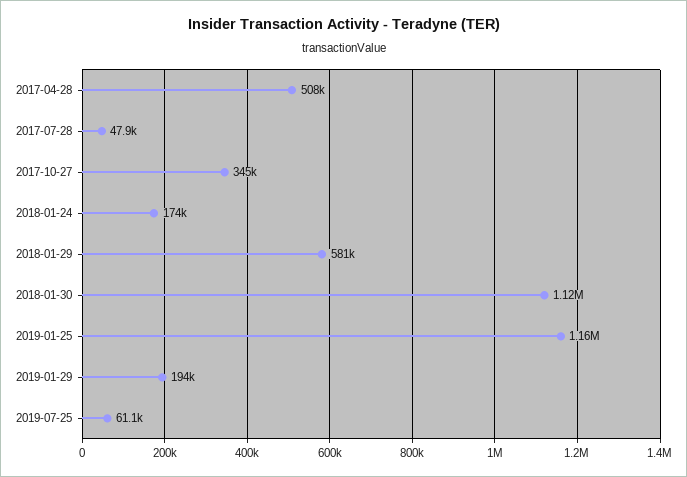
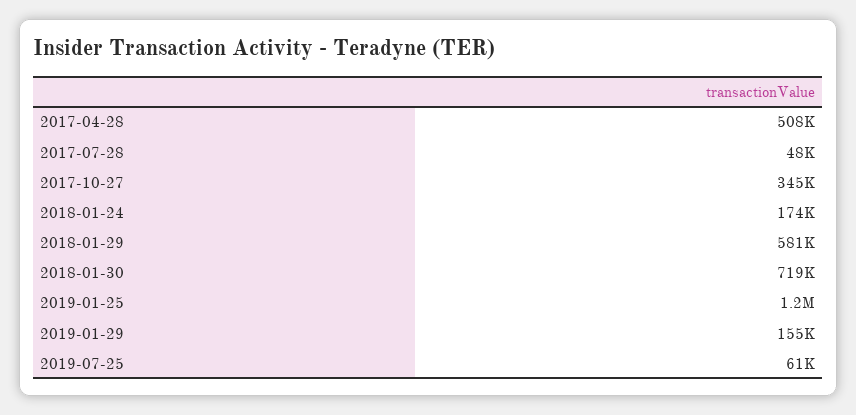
2018-01-30: 1120000 -> 719000
2019-01-29: 194000 -> 155000

